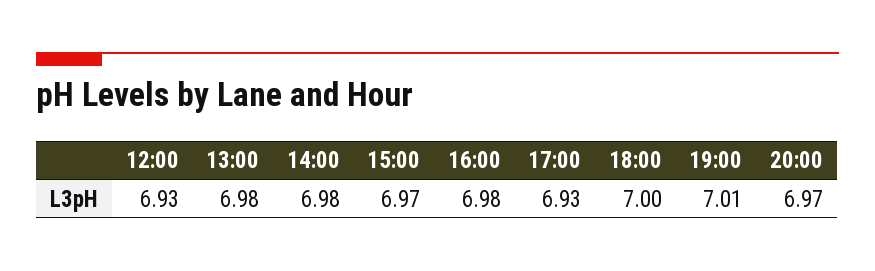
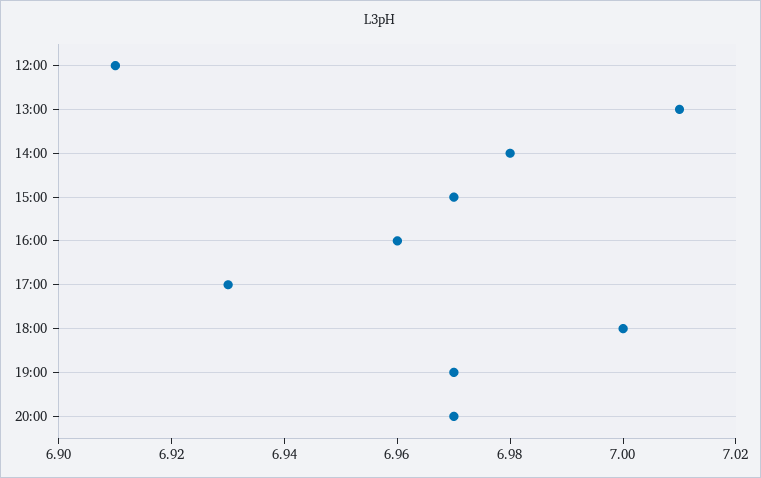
12:00: 6.93 -> 6.91
13:00: 6.98 -> 7.01
16:00: 6.98 -> 6.96
19:00: 7.01 -> 6.97

